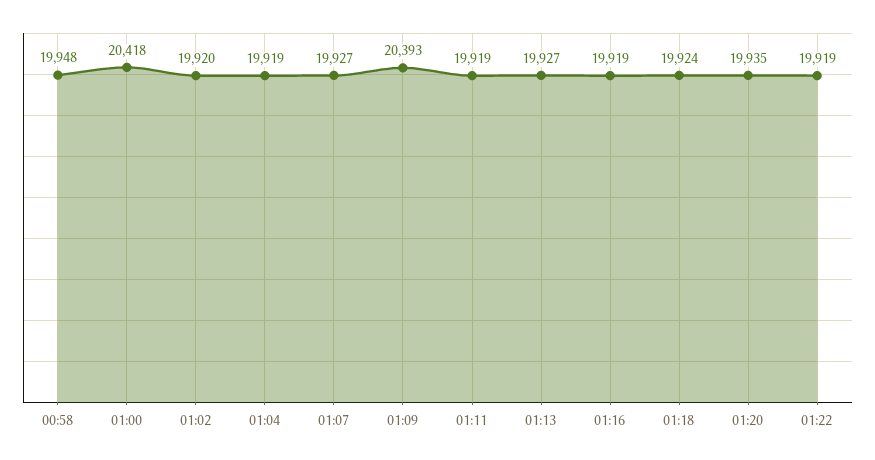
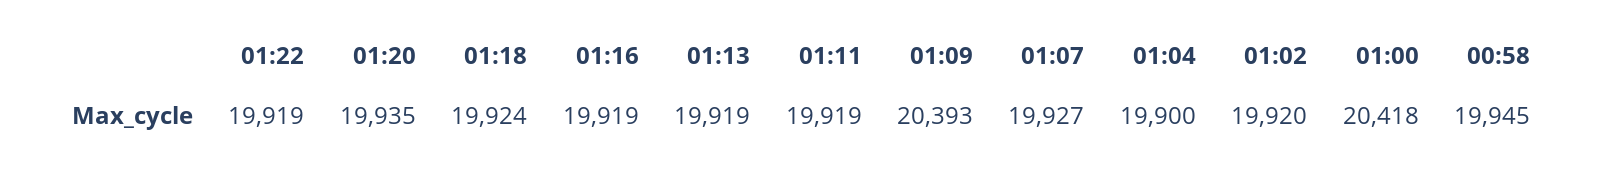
00:58: 19948 -> 19945
01:04: 19919 -> 19900
01:13: 19927 -> 19919

